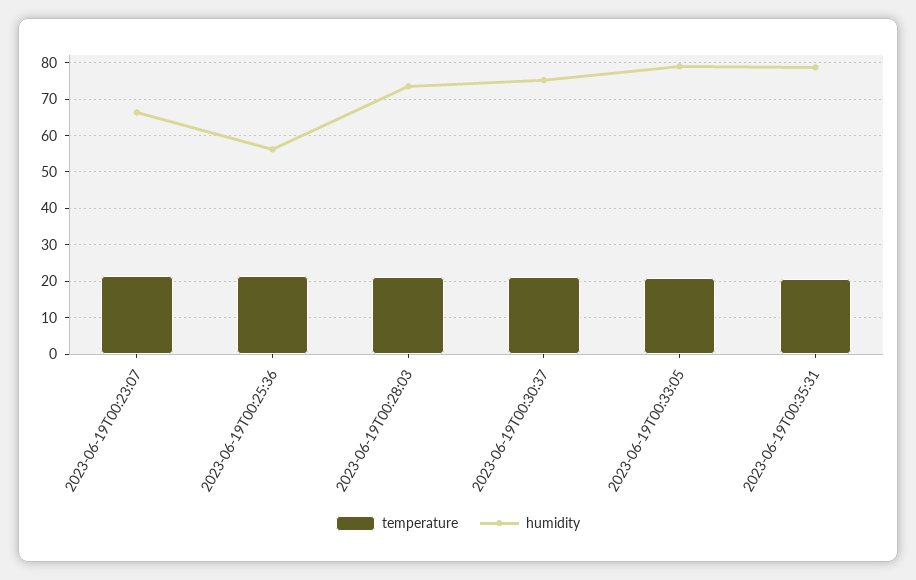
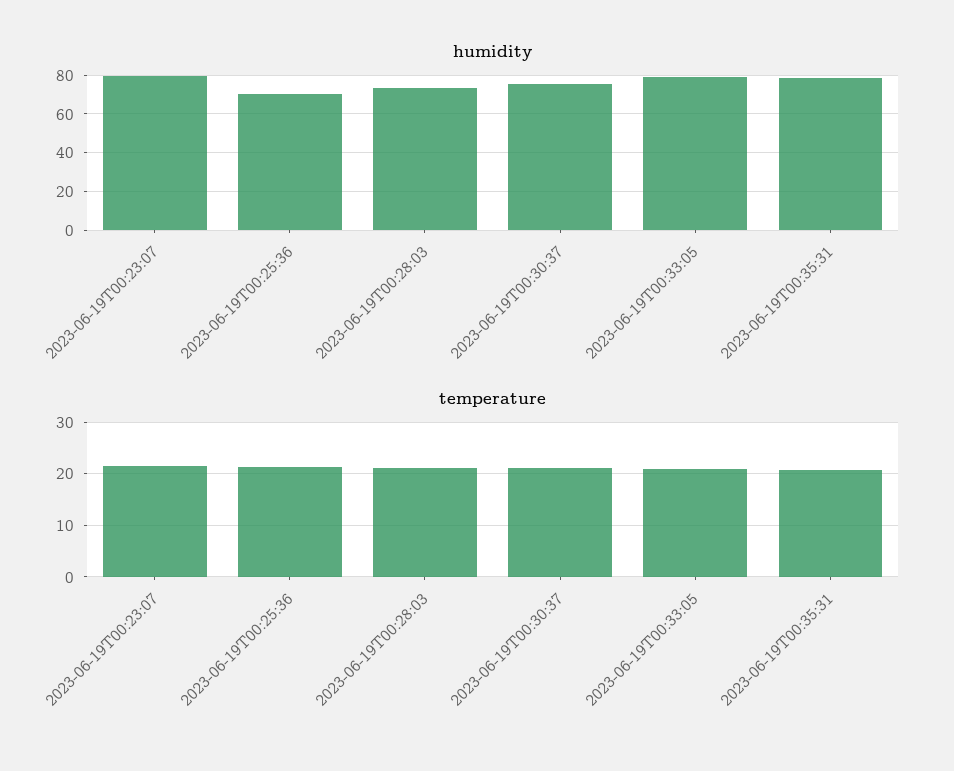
humidity, 2023-06-19T00:23:07: 66 -> 80
humidity, 2023-06-19T00:25:36: 56 -> 70

